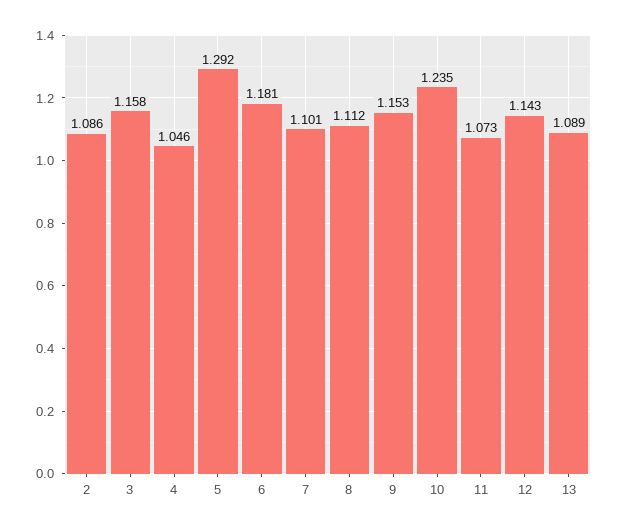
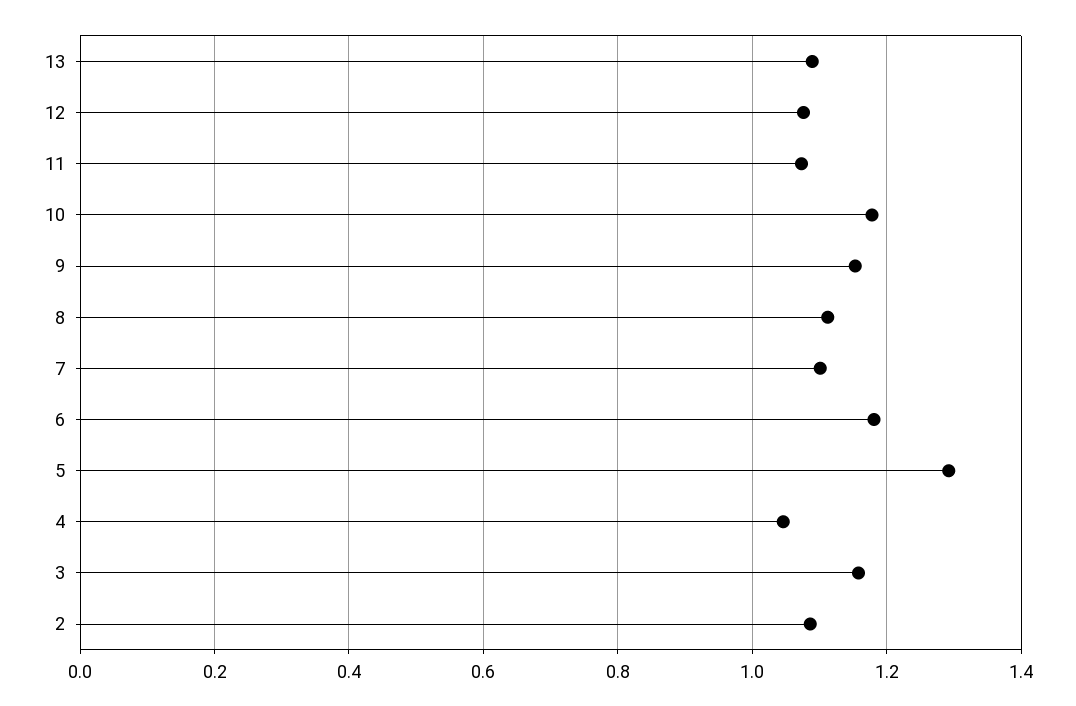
10: 1.235 -> 1.18
12: 1.143 -> 1.08

